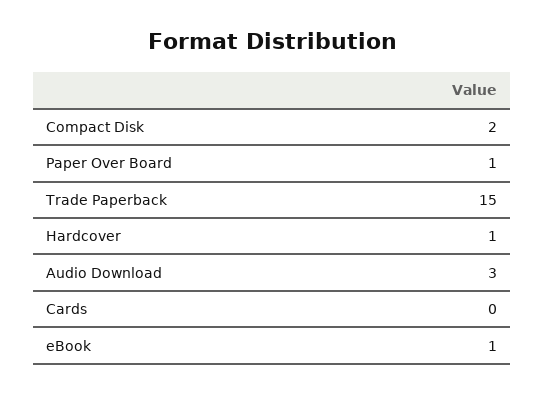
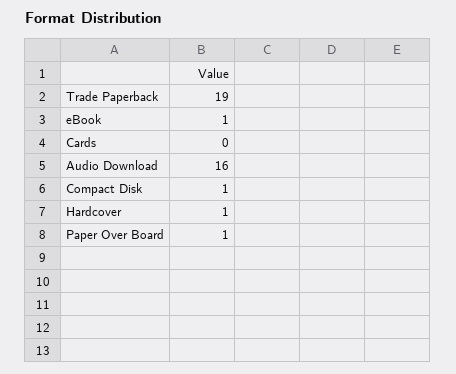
Compact Disk: 2 -> 1
Trade Paperback: 15 -> 19
Audio Download: 3 -> 16

